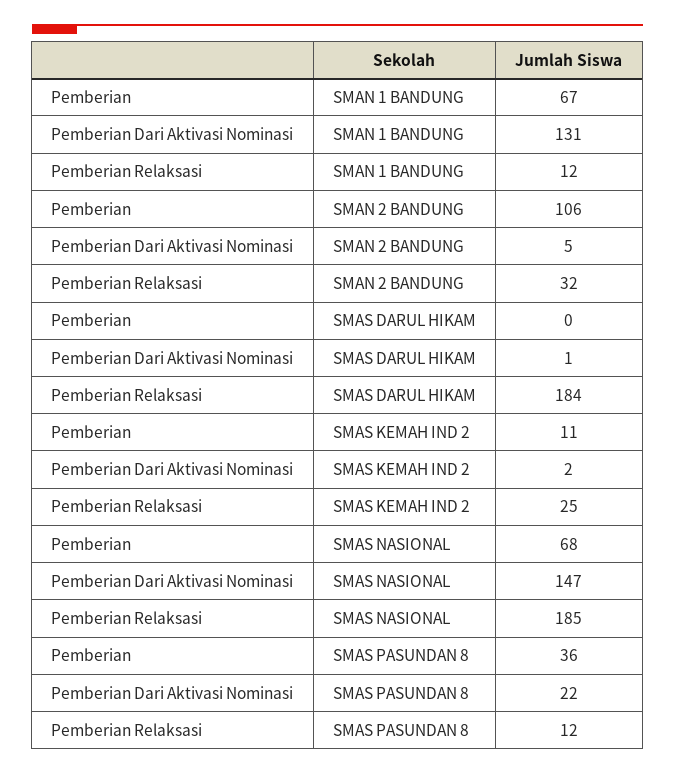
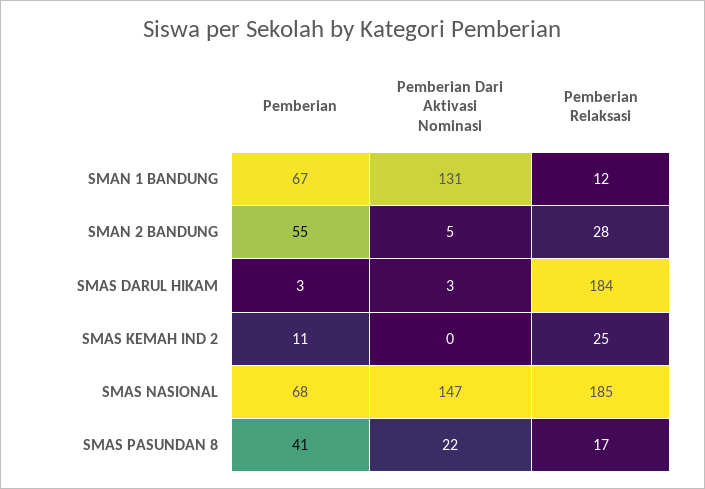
Pemberian, SMAN 2 BANDUNG: 106 -> 55
Pemberian Relaksasi, SMAN 2 BANDUNG: 32 -> 28
Pemberian, SMAS DARUL HIKAM: 0 -> 3
Pemberian Dari Aktivasi Nominasi, SMAS DARUL HIKAM: 1 -> 3
Pemberian Dari Aktivasi Nominasi, SMAS KEMAH IND 2: 2 -> 0
Pemberian, SMAS PASUNDAN 8: 36 -> 41
Pemberian Relaksasi, SMAS PASUNDAN 8: 12 -> 17

